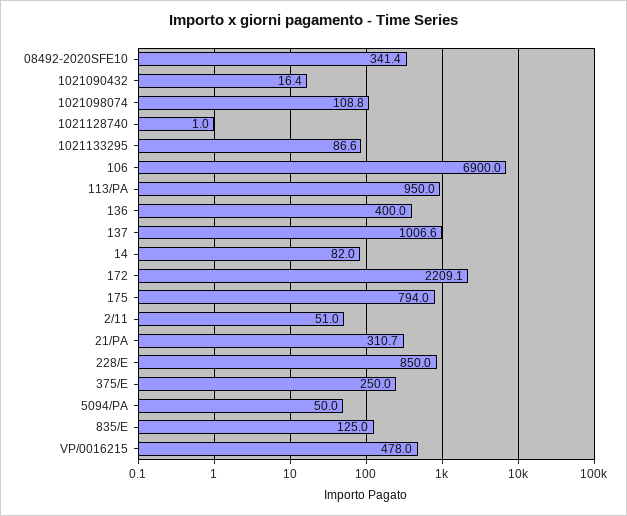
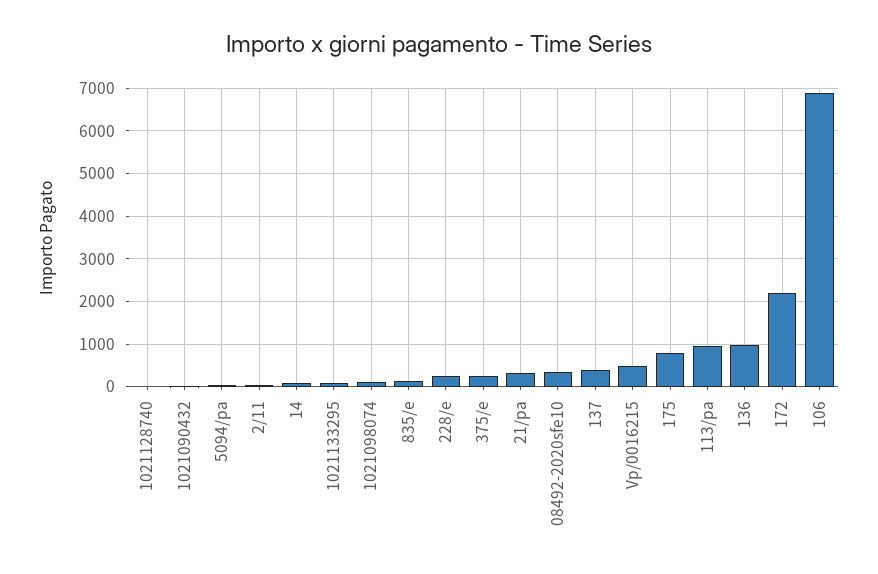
136: 400 -> 1000
137: 1006.6 -> 400
228/E: 850 -> 200

